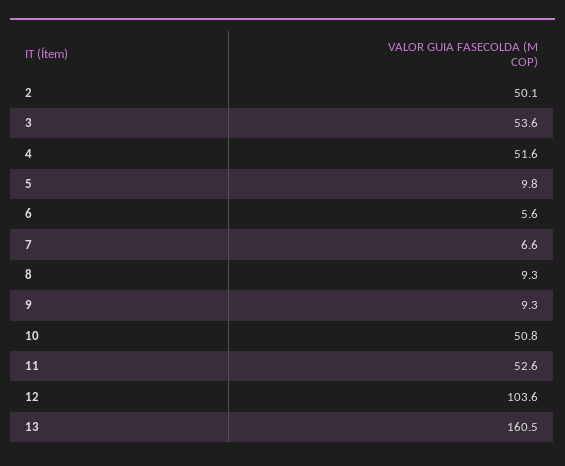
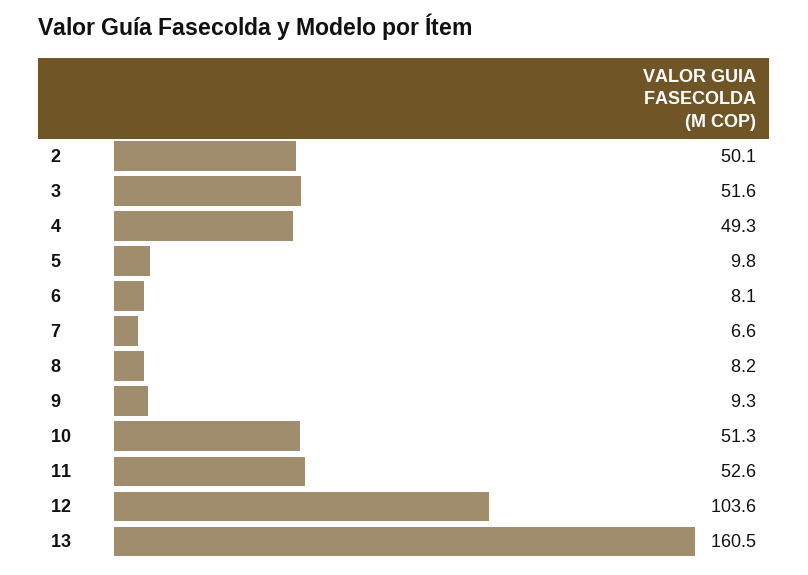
3: 53.6 -> 51.6
4: 51.6 -> 49.3
6: 5.6 -> 8.1
8: 9.3 -> 8.2
10: 50.8 -> 51.3

